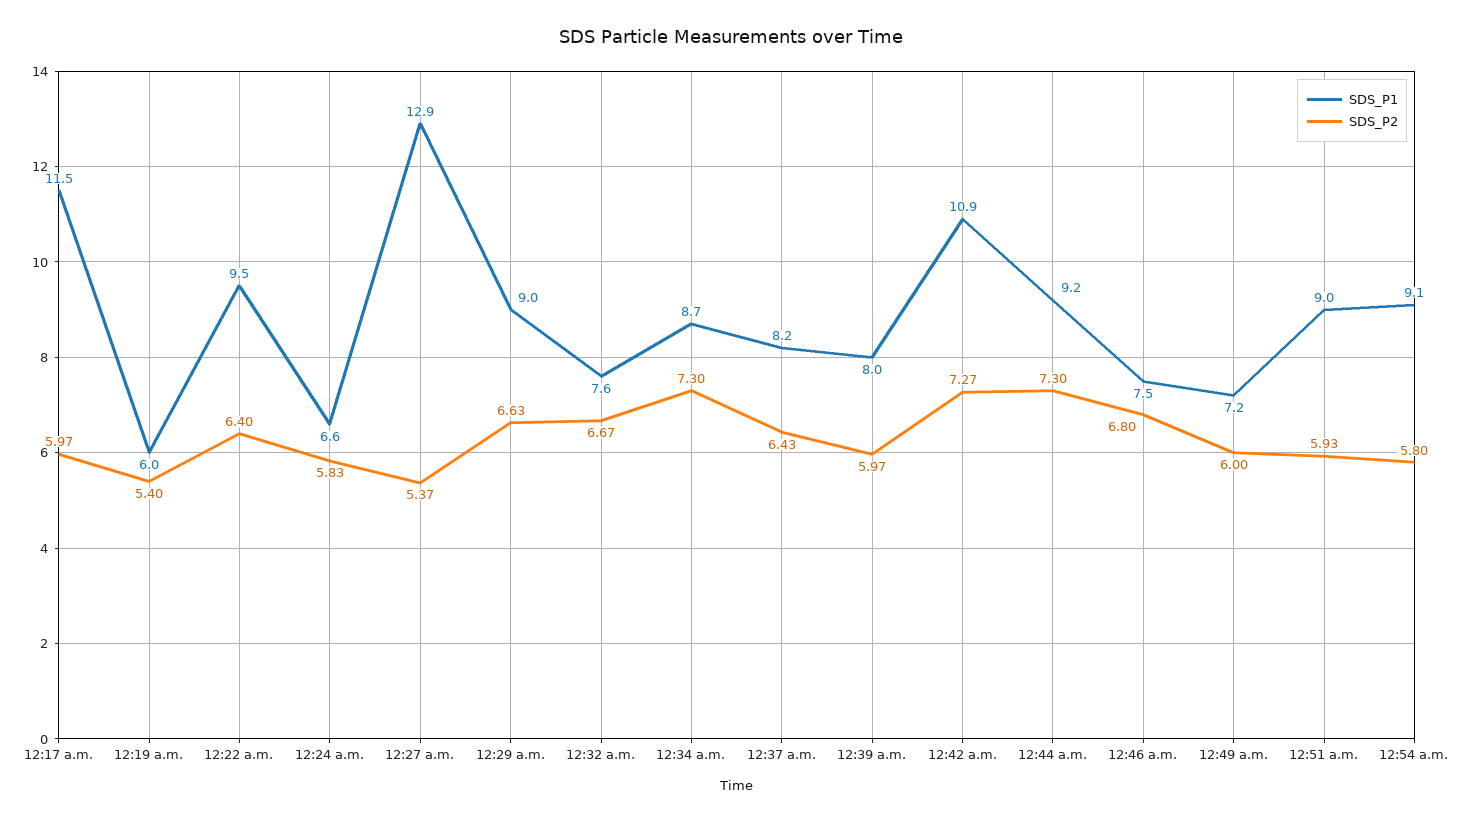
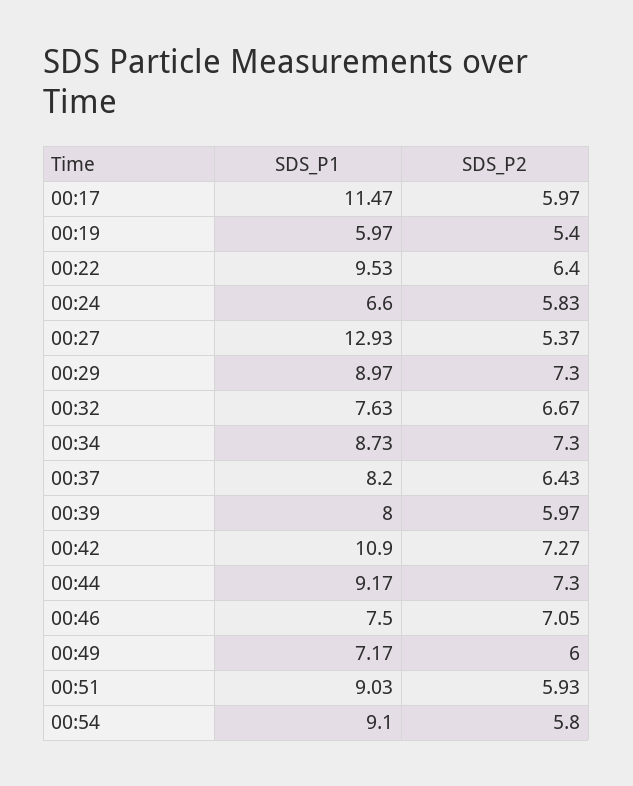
SDS_P2, 12:29 a.m.: 6.63 -> 7.3
SDS_P2, 12:46 a.m.: 6.8 -> 7.05

